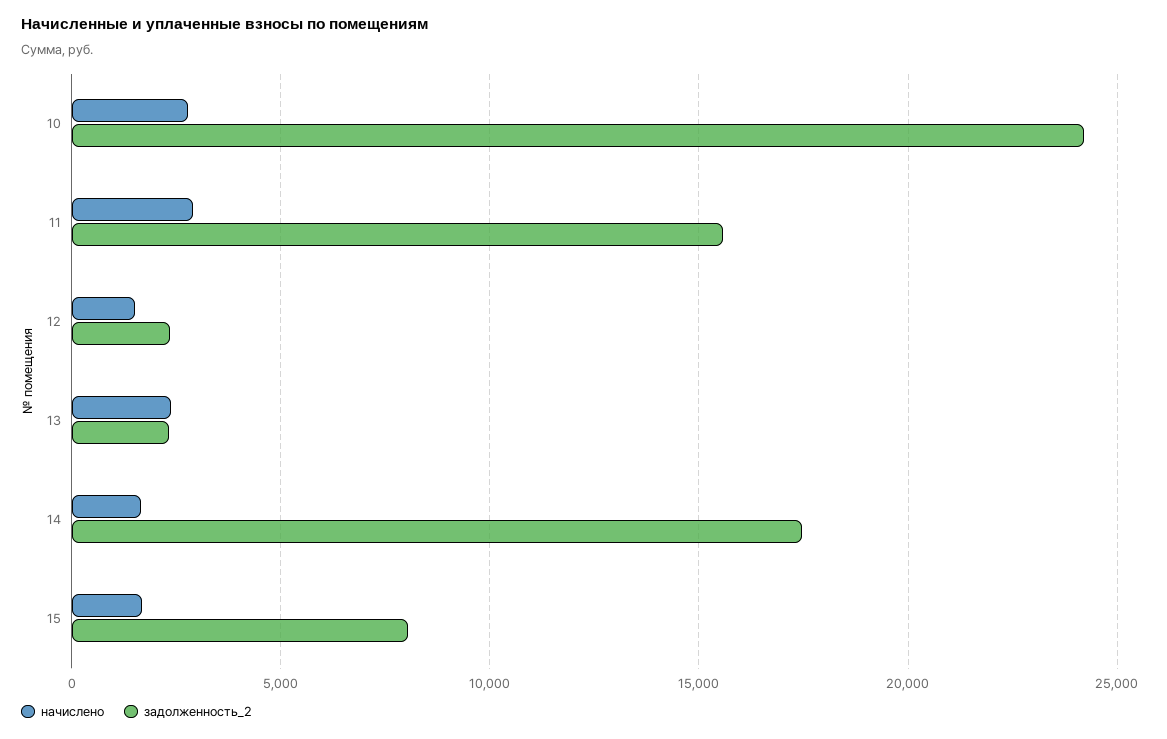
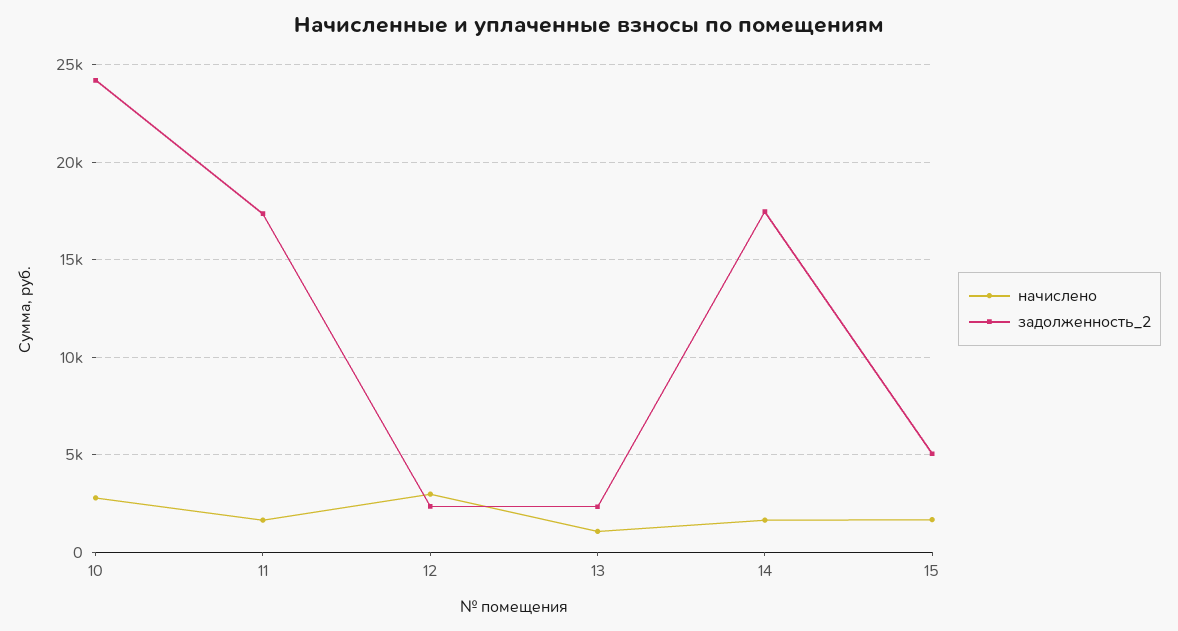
начислено, 11: 3000 -> 1500
задолженность_2, 11: 15500 -> 17500
начислено, 12: 1500 -> 3000
начислено, 13: 2500 -> 1000
задолженность_2, 15: 8000 -> 5000

